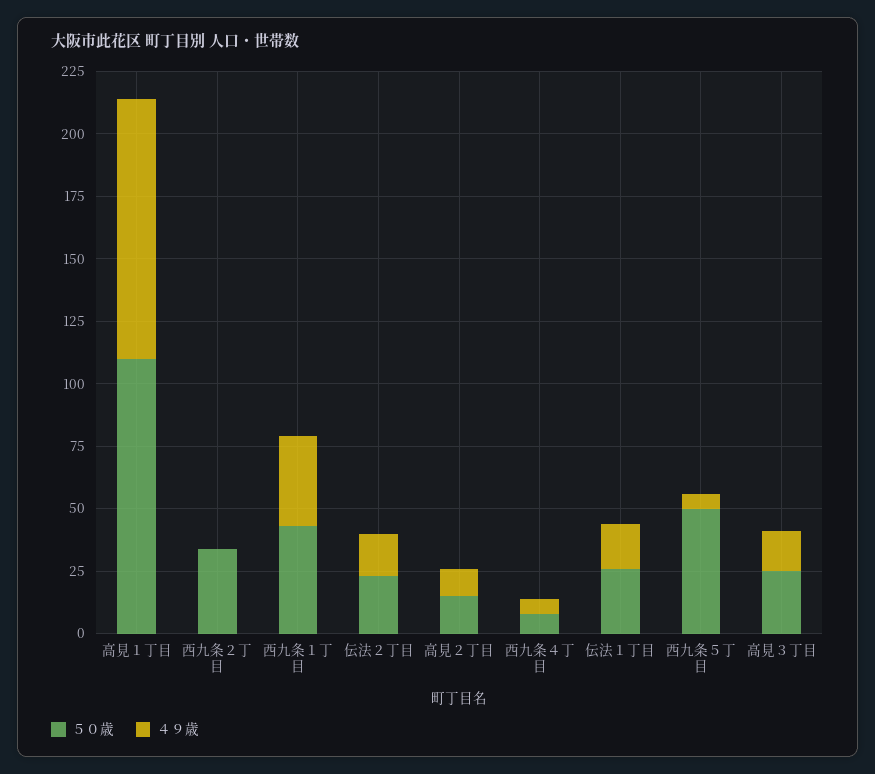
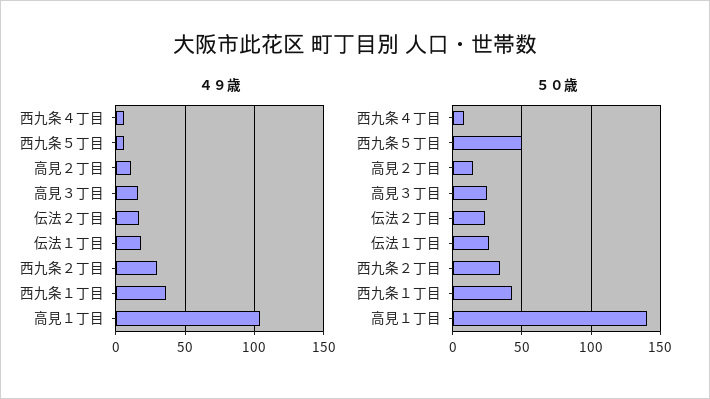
５０歳, 高見１丁目: 110 -> 140
４９歳, 西九条２丁目: 0 -> 30

